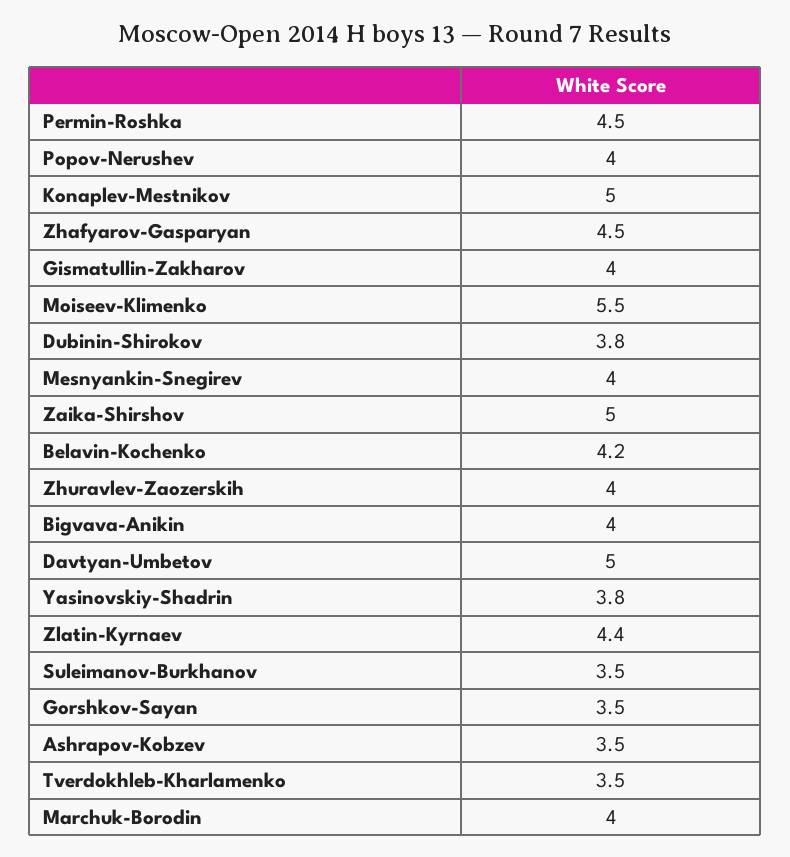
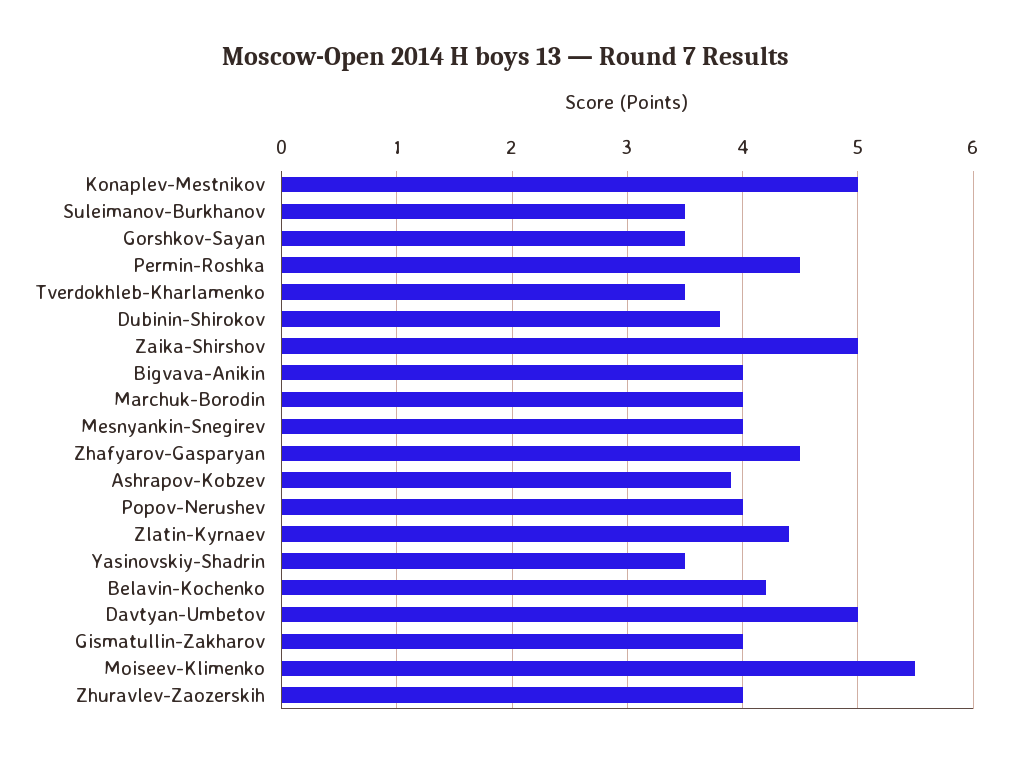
Yasinovskiy-Shadrin: 3.8 -> 3.5
Ashrapov-Kobzev: 3.5 -> 3.9

